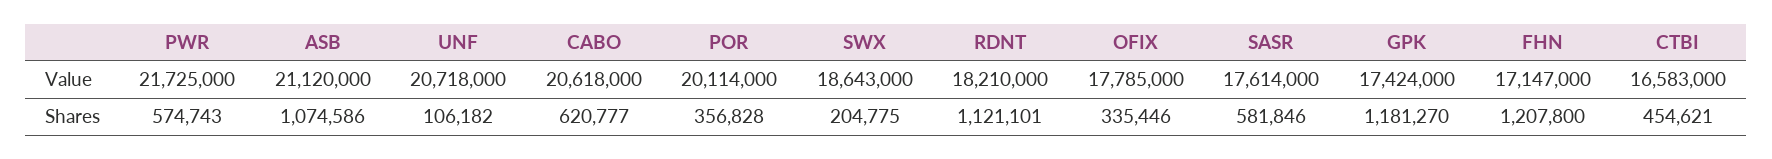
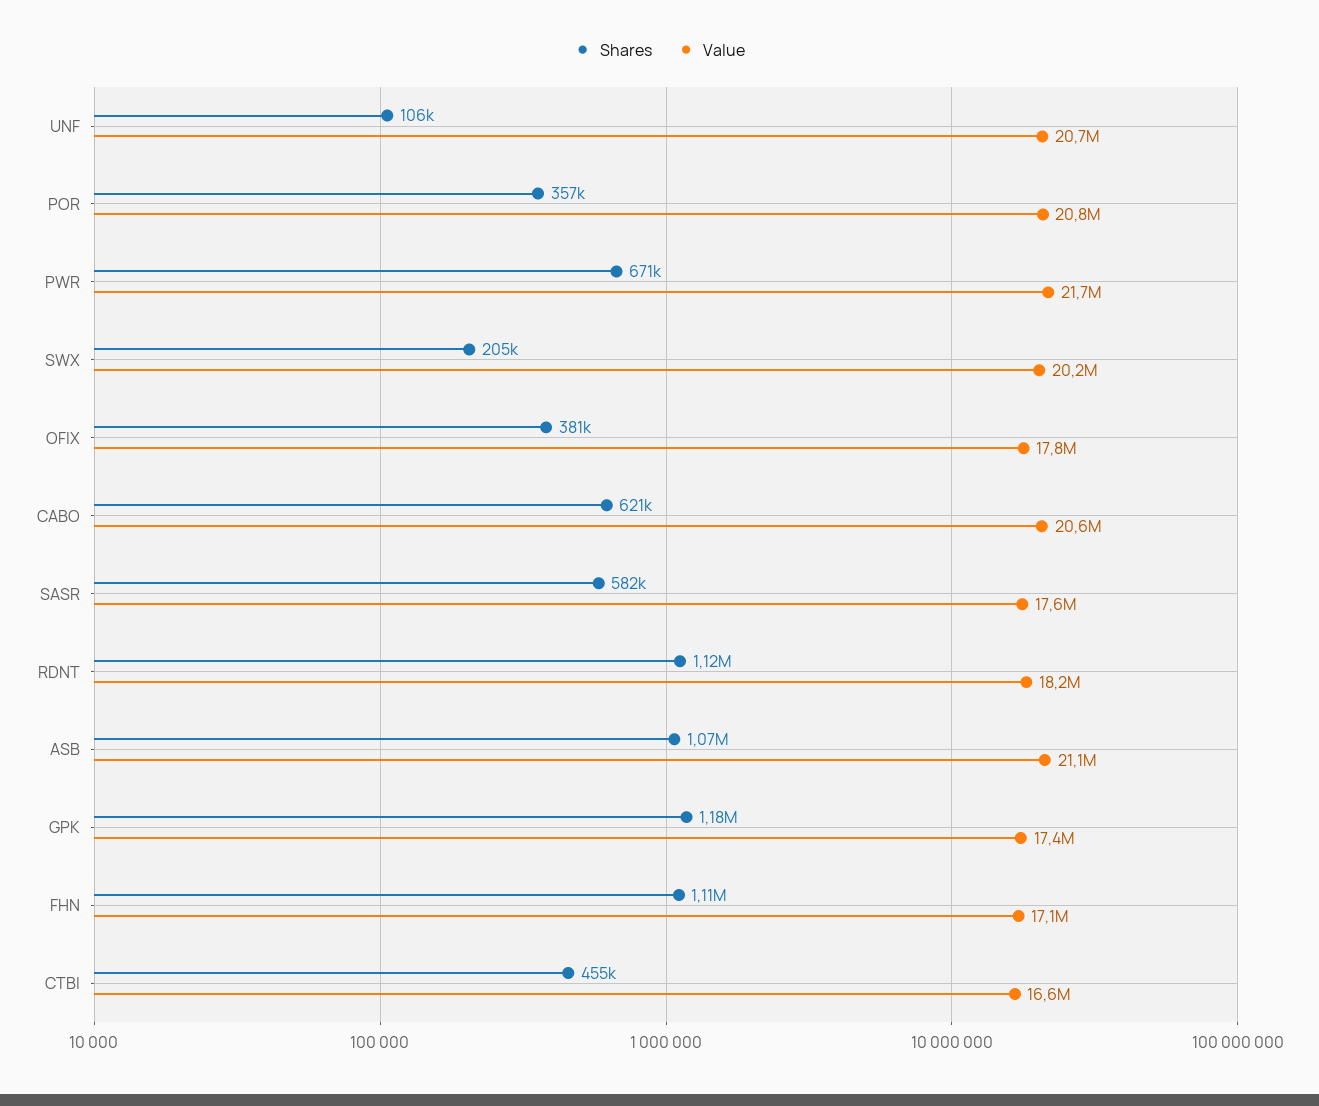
Value, POR: 20114000 -> 20800000
Value, SWX: 18643000 -> 20200000
Shares, PWR: 574743 -> 671000
Shares, OFIX: 335446 -> 381000
Shares, FHN: 1207800 -> 1110000

